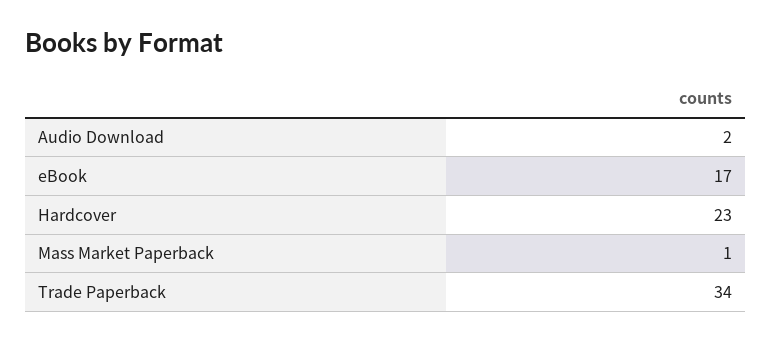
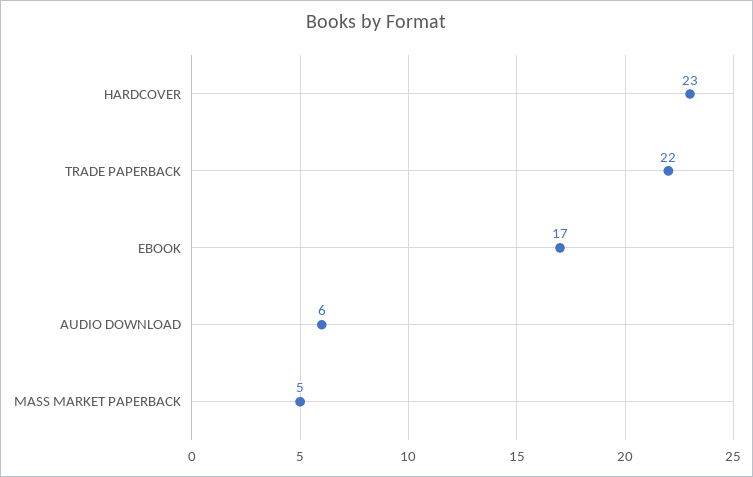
Audio Download: 2 -> 6
Mass Market Paperback: 1 -> 5
Trade Paperback: 34 -> 22

